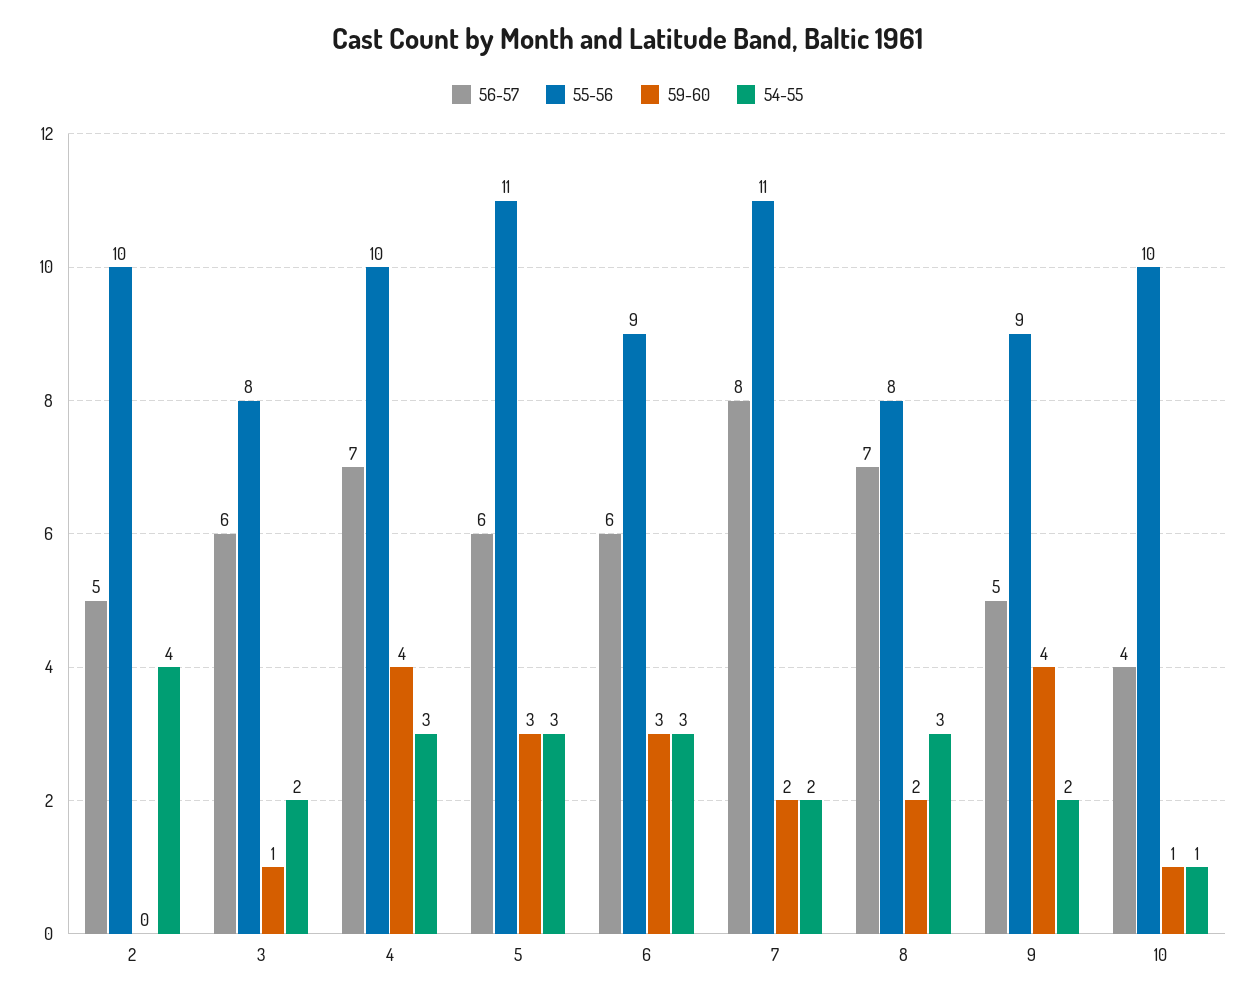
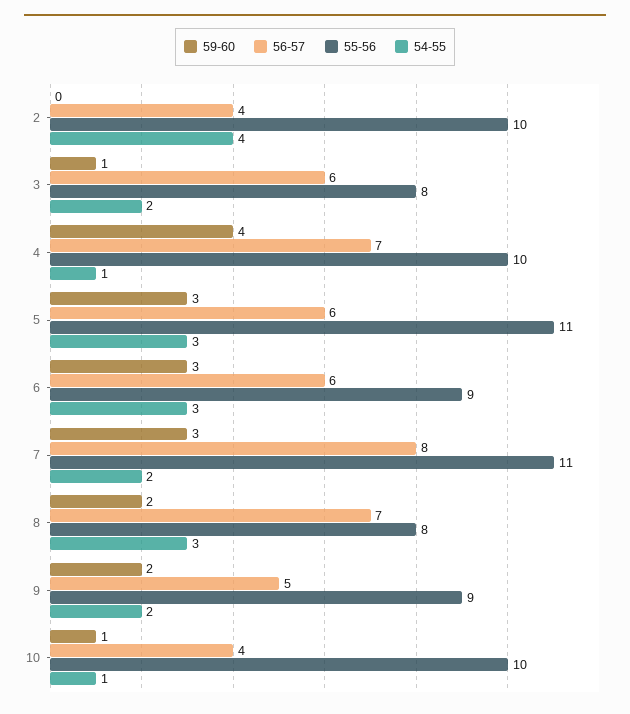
56-57, 2: 5 -> 4
54-55, 4: 3 -> 1
59-60, 7: 2 -> 3
59-60, 9: 4 -> 2

